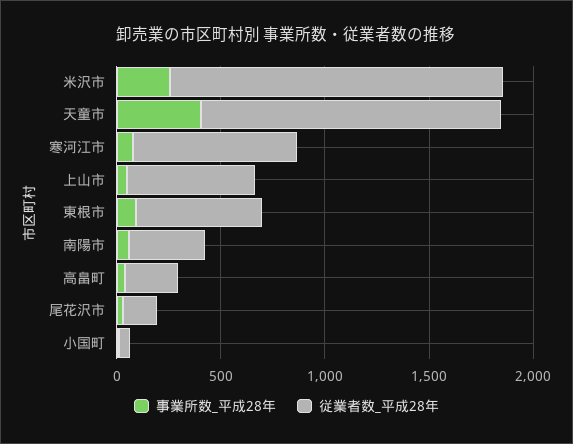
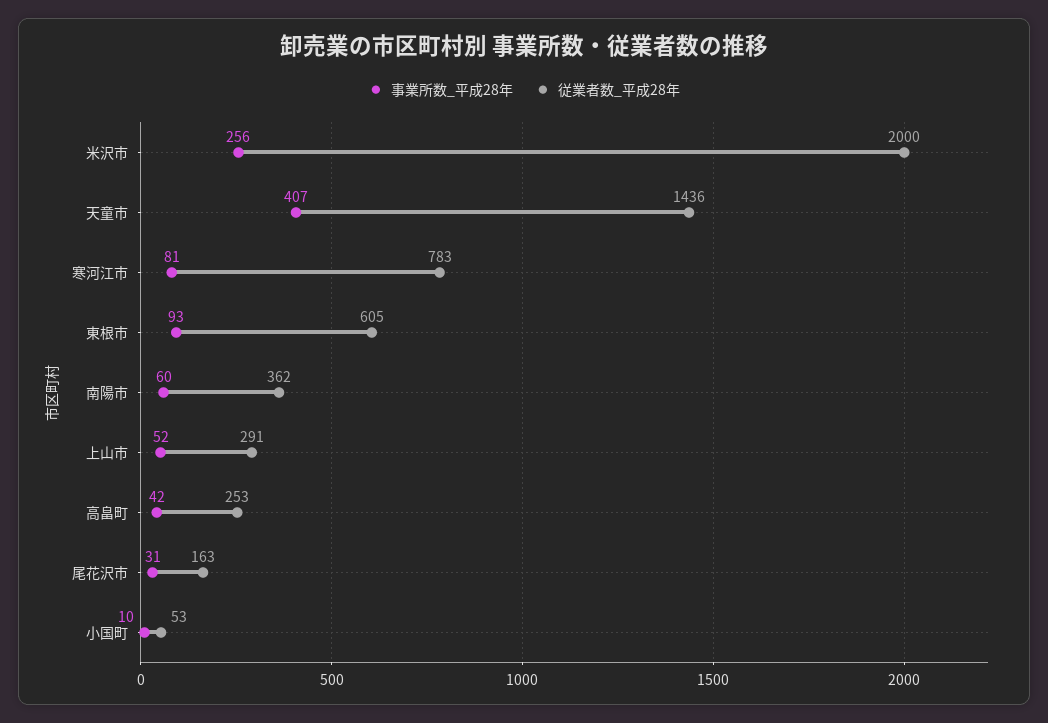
従業者数_平成28年, 米沢市: 1600 -> 2000
従業者数_平成28年, 上山市: 600 -> 291

